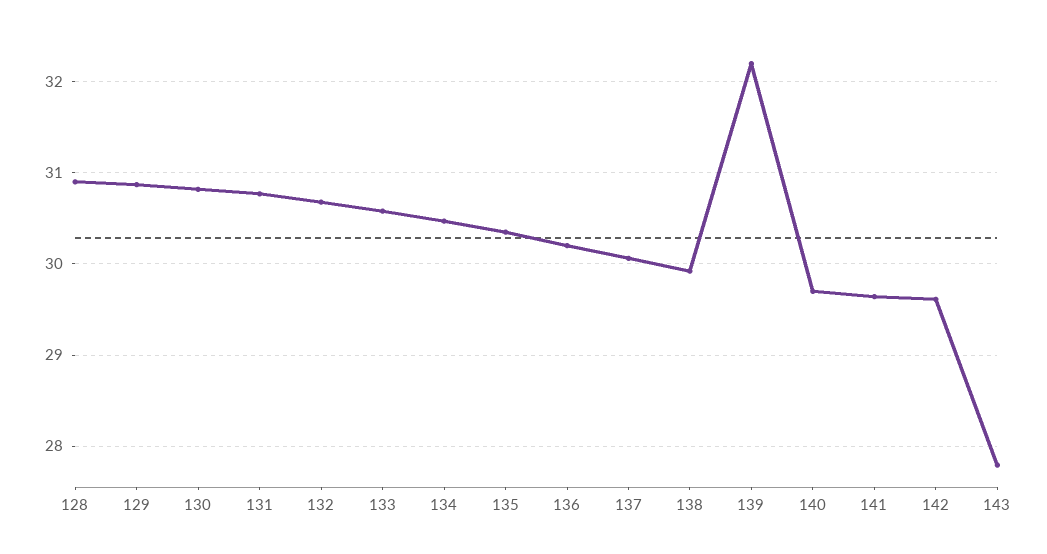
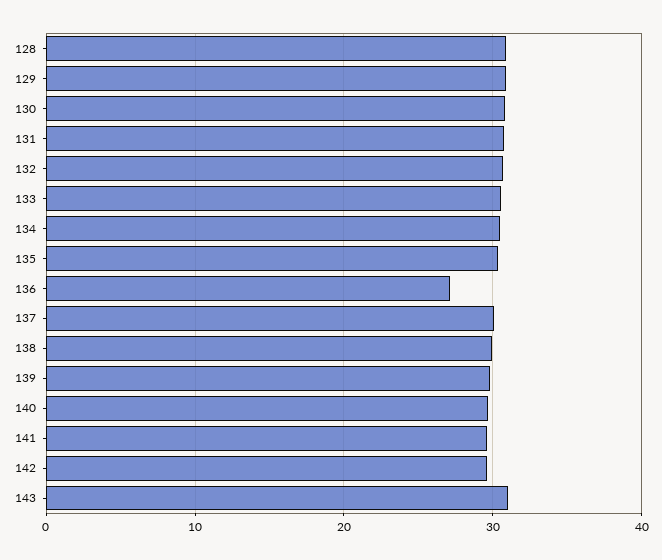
136: 30.2 -> 27
139: 32.2 -> 30
143: 27.8 -> 31

